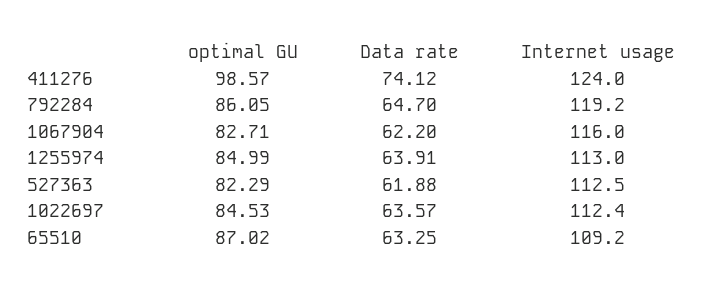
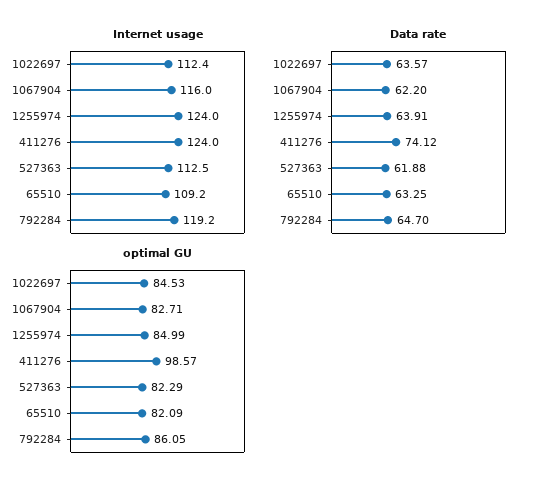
Internet usage, 1255974: 113 -> 124
optimal GU, 65510: 87.02 -> 82.09

